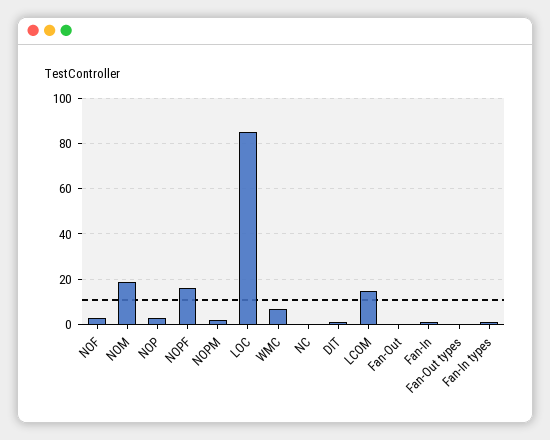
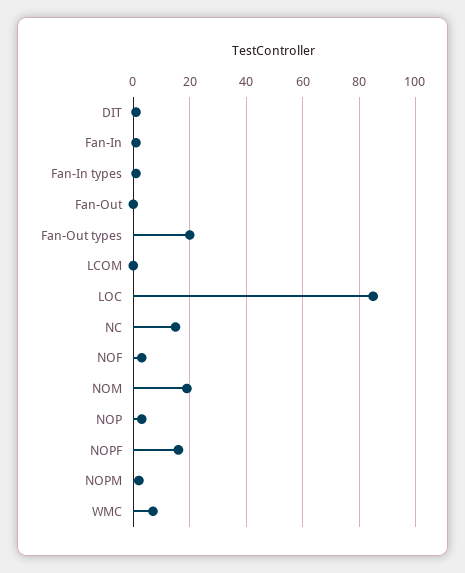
NC: 0 -> 15
LCOM: 15 -> 0
Fan-Out types: 0 -> 20

